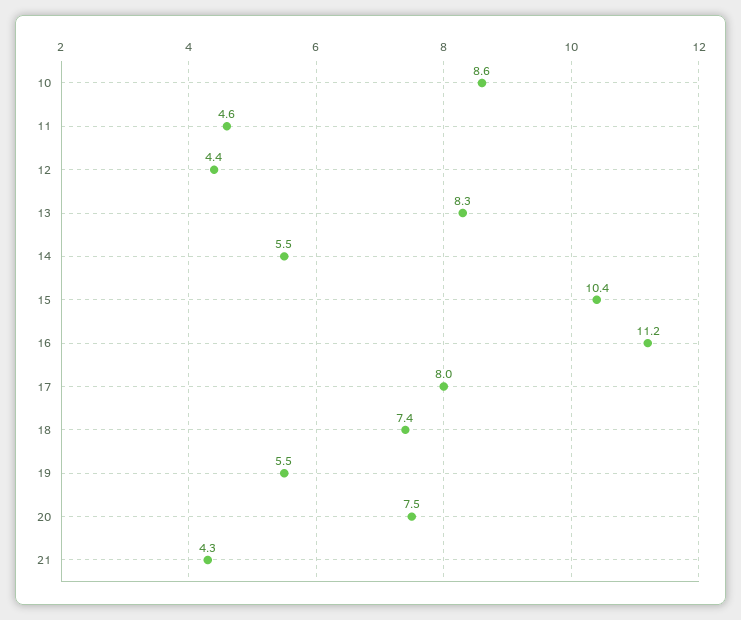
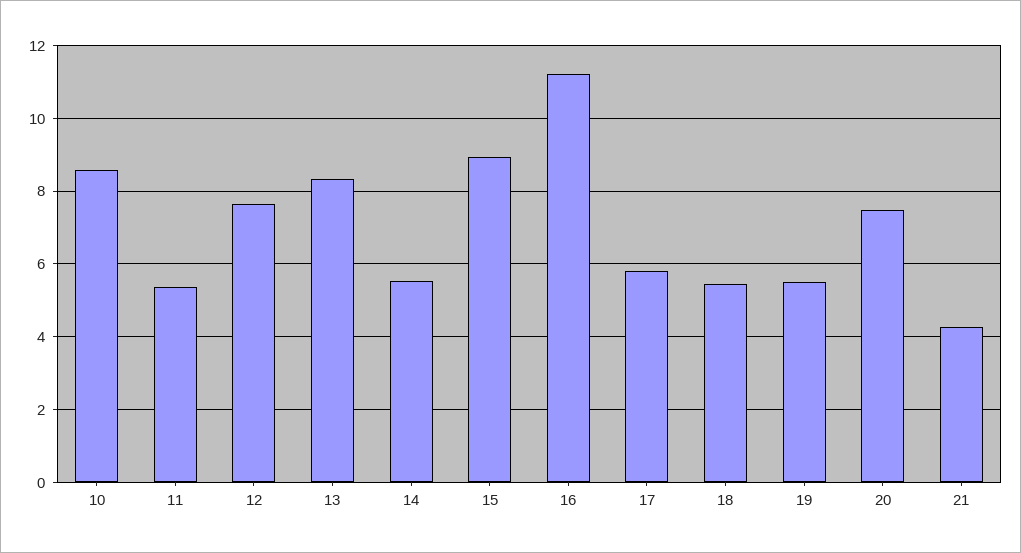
11: 4.6 -> 5.4
12: 4.4 -> 7.6
15: 10.4 -> 9
17: 8 -> 5.8
18: 7.4 -> 5.4

